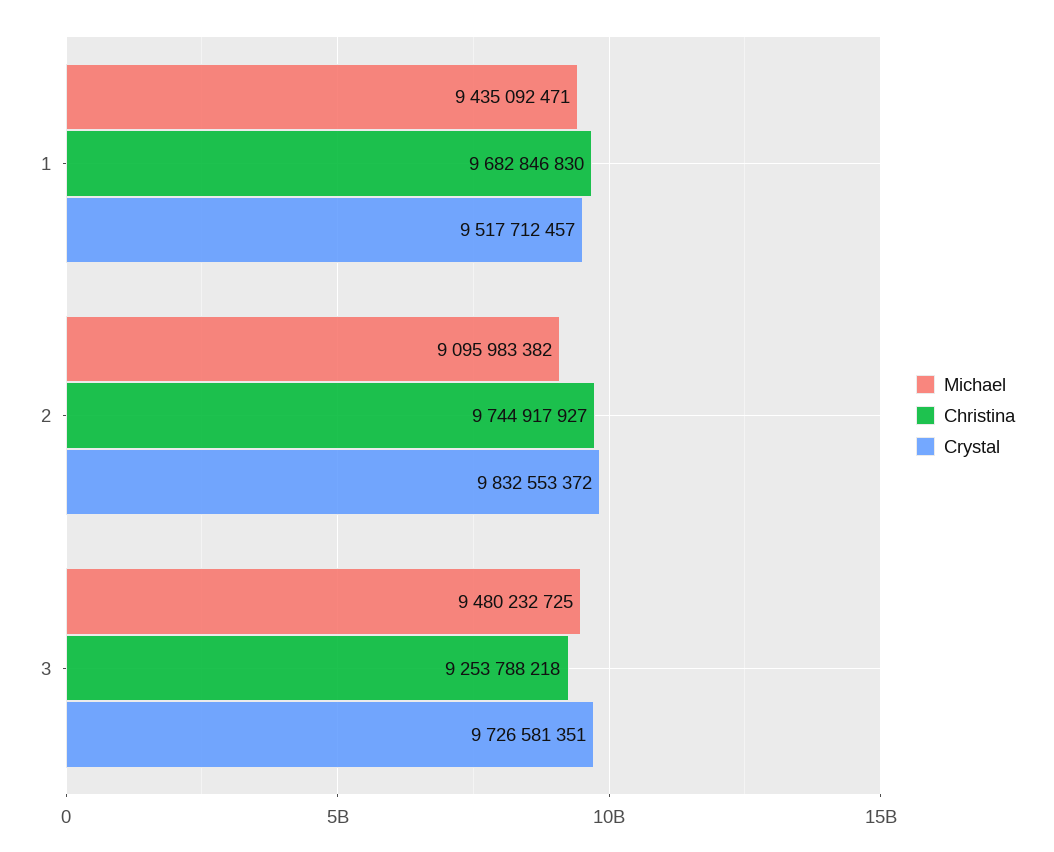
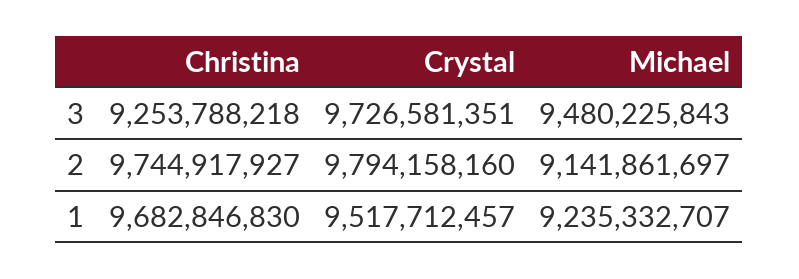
Michael, 1: 9435092471 -> 9235332707
Michael, 2: 9095983382 -> 9141861697
Crystal, 2: 9832553372 -> 9794158160
Michael, 3: 9480232725 -> 9480225843

